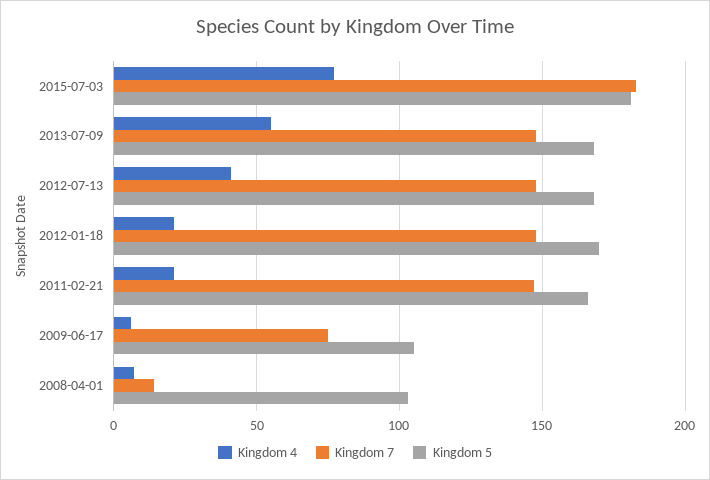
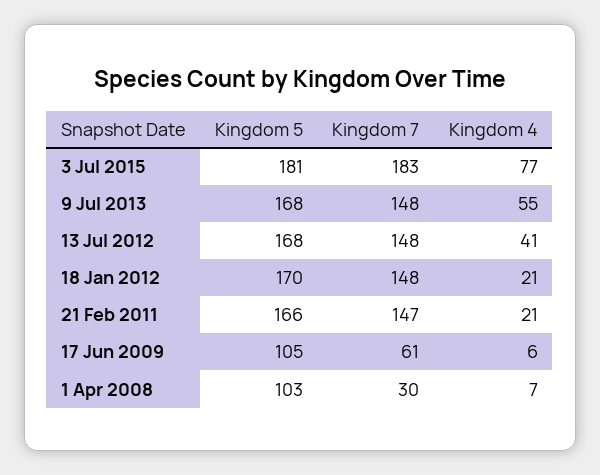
Kingdom 7, 2009-06-17: 75 -> 61
Kingdom 7, 2008-04-01: 15 -> 30

